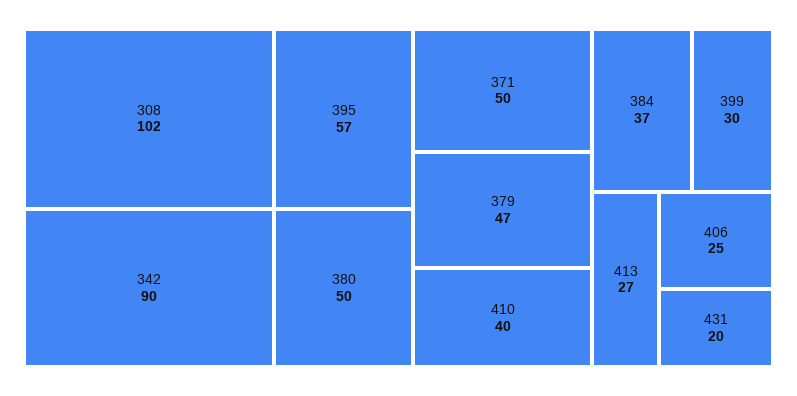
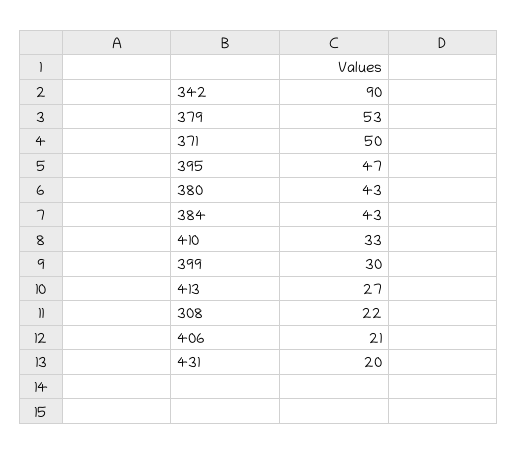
308: 102 -> 22
395: 57 -> 47
380: 50 -> 43
379: 47 -> 53
410: 40 -> 33
384: 37 -> 43
406: 25 -> 21

